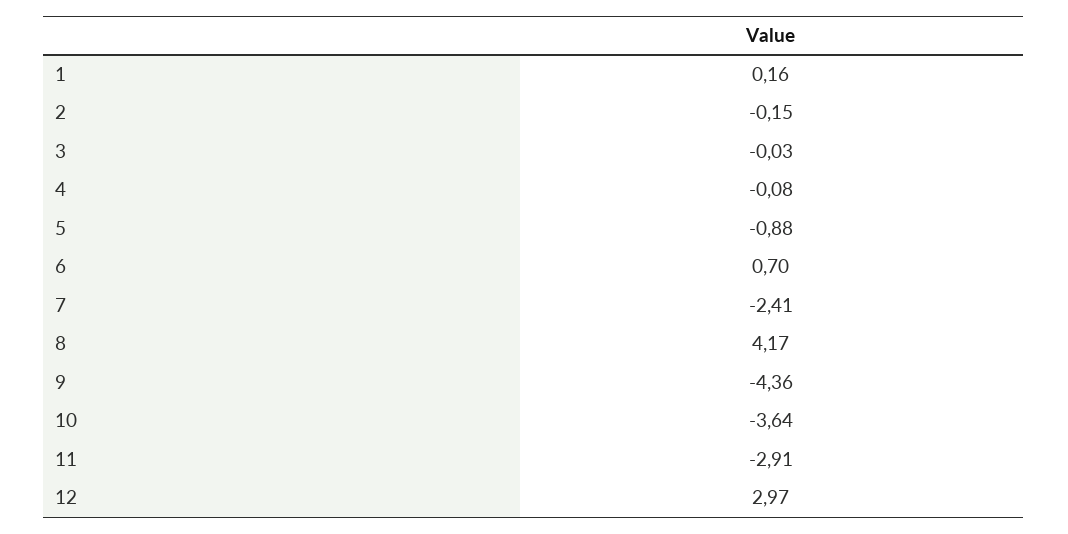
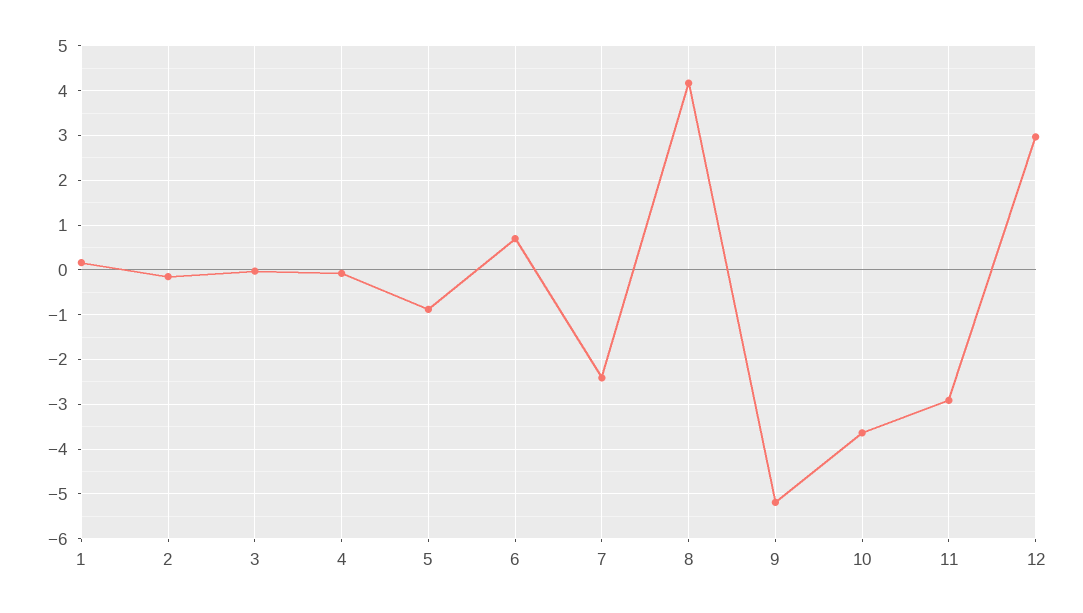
9: -4.36 -> -5.2

